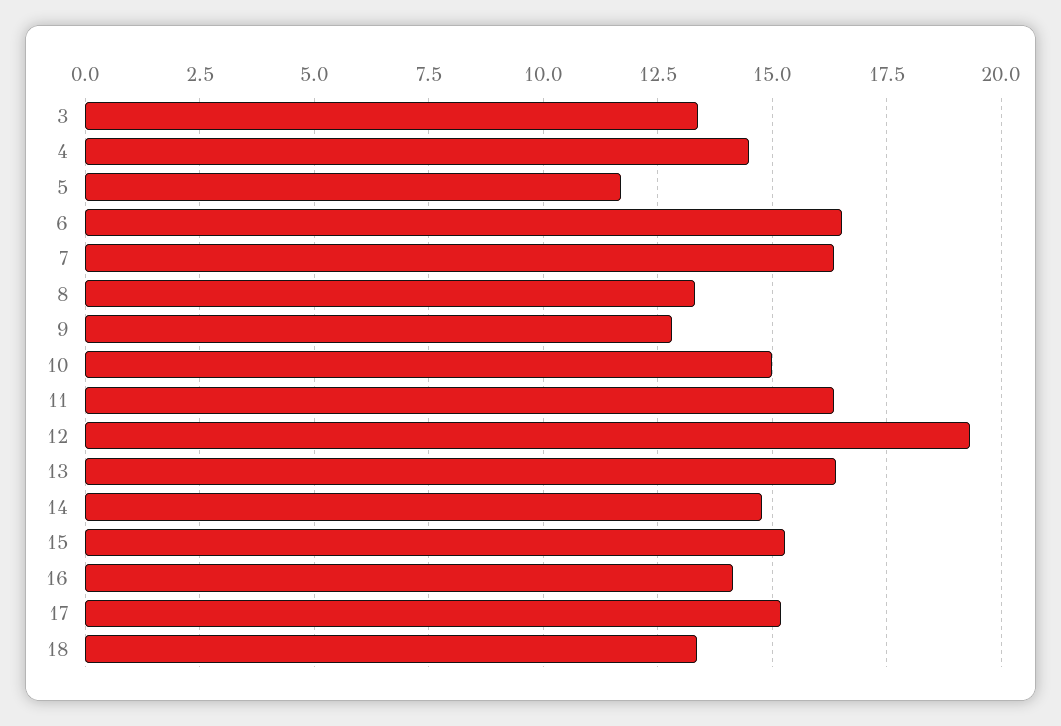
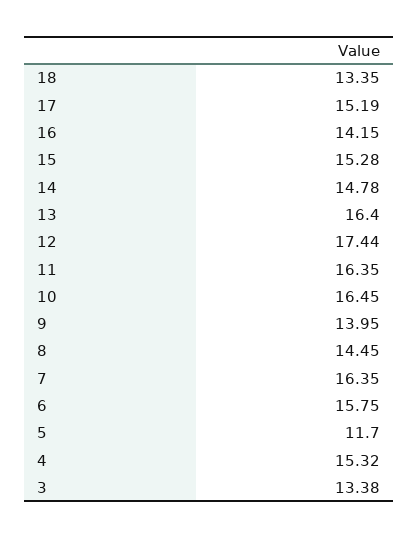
4: 14.5 -> 15.32
6: 16.5 -> 15.75
8: 13.25 -> 14.45
9: 12.75 -> 13.95
10: 15 -> 16.45
12: 19.25 -> 17.44

